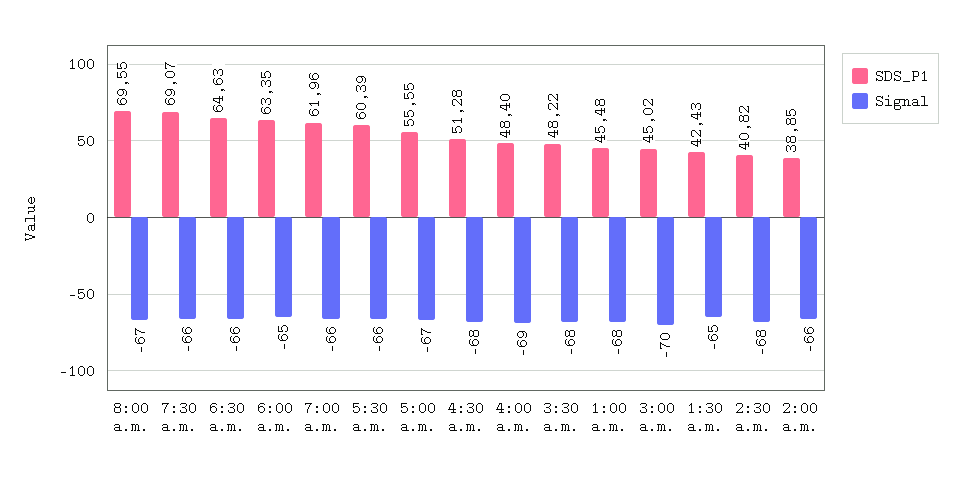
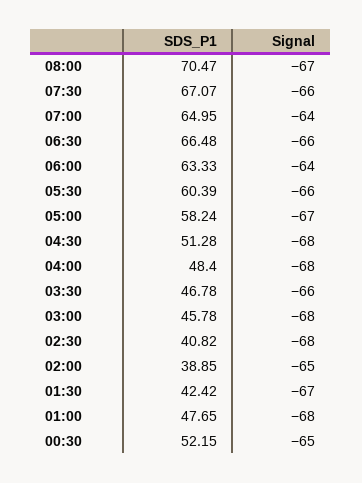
SDS_P1, 8:00 a.m.: 69.55 -> 70.47
SDS_P1, 7:30 a.m.: 69.07 -> 67.07
SDS_P1, 6:30 a.m.: 64.63 -> 66.48
SDS_P1, 6:00 a.m.: 63.35 -> 63.33
Signal, 6:00 a.m.: -65 -> -64
SDS_P1, 7:00 a.m.: 61.96 -> 64.95
Signal, 7:00 a.m.: -66 -> -64
SDS_P1, 5:00 a.m.: 55.55 -> 58.24
Signal, 4:00 a.m.: -69 -> -68
SDS_P1, 3:30 a.m.: 48.22 -> 46.78
Signal, 3:30 a.m.: -68 -> -66
SDS_P1, 1:00 a.m.: 45.48 -> 47.65
SDS_P1, 3:00 a.m.: 45.02 -> 45.78
Signal, 3:00 a.m.: -70 -> -68
SDS_P1, 1:30 a.m.: 42.43 -> 42.42
Signal, 1:30 a.m.: -65 -> -67
Signal, 2:00 a.m.: -66 -> -65
SDS_P1, 00:30: none -> 52.15
Signal, 00:30: none -> -65

